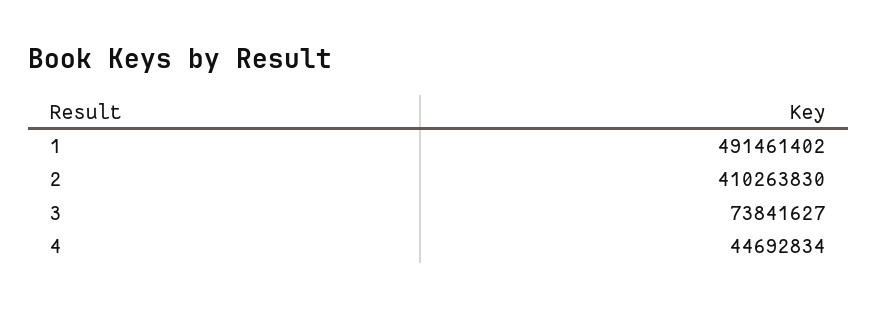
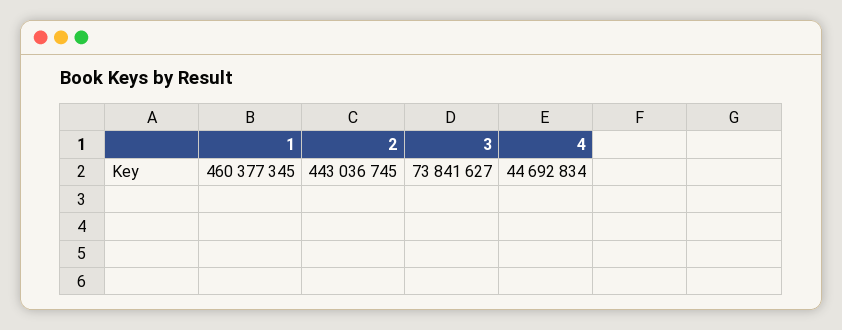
1: 491461402 -> 460377345
2: 410263830 -> 443036745

